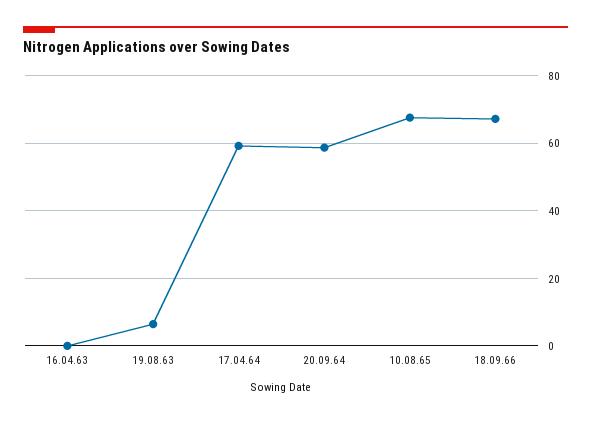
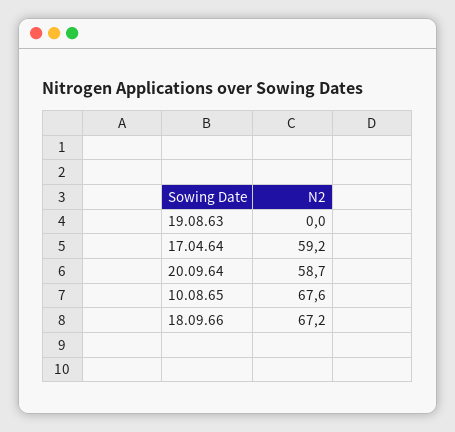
16.04.63: 0 -> none
19.08.63: 6 -> 0

